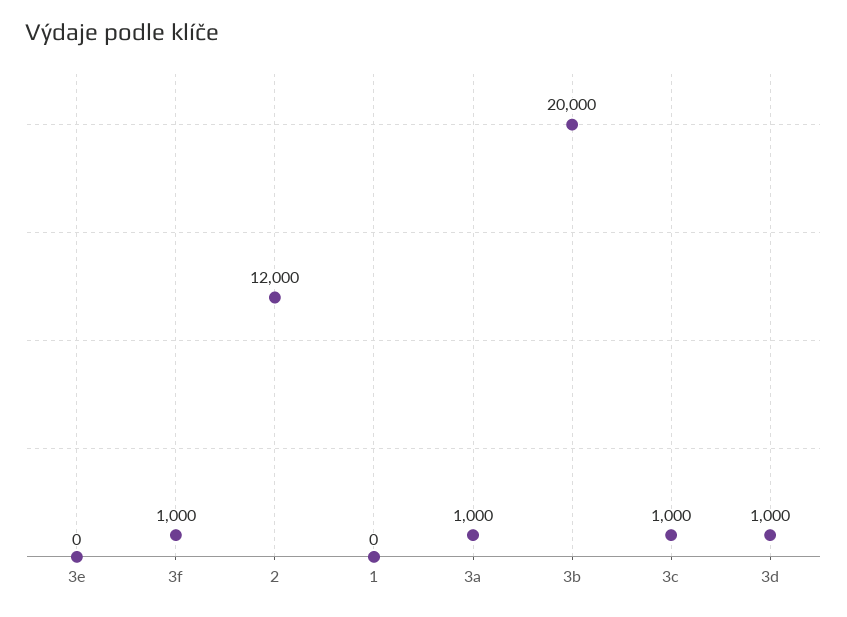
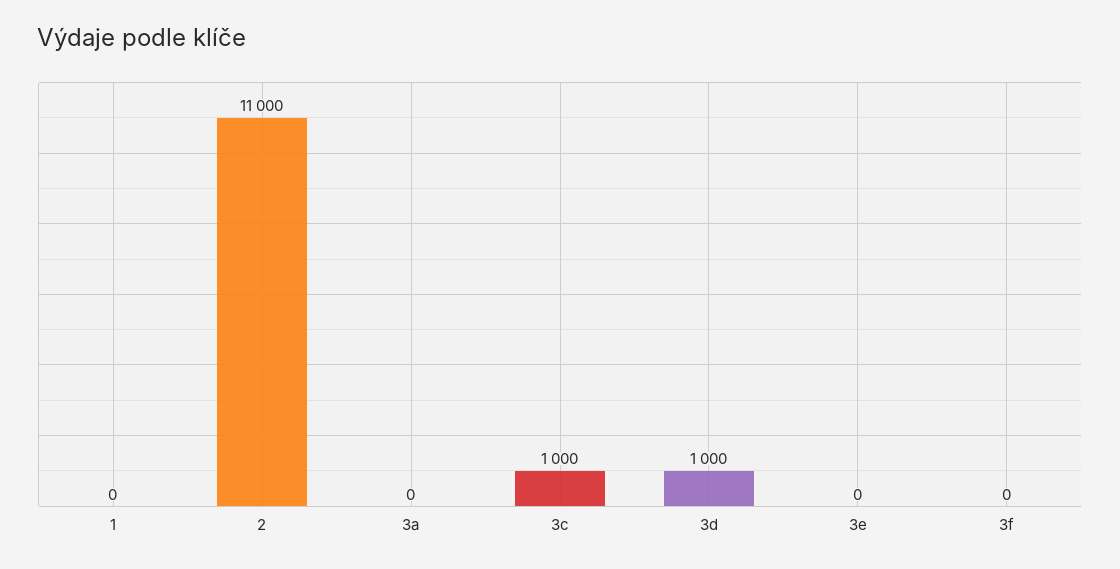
3f: 1000 -> 0
2: 12000 -> 11000
3a: 1000 -> 0
3b: 20000 -> none

